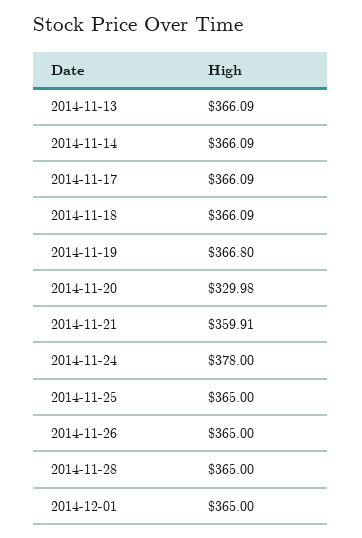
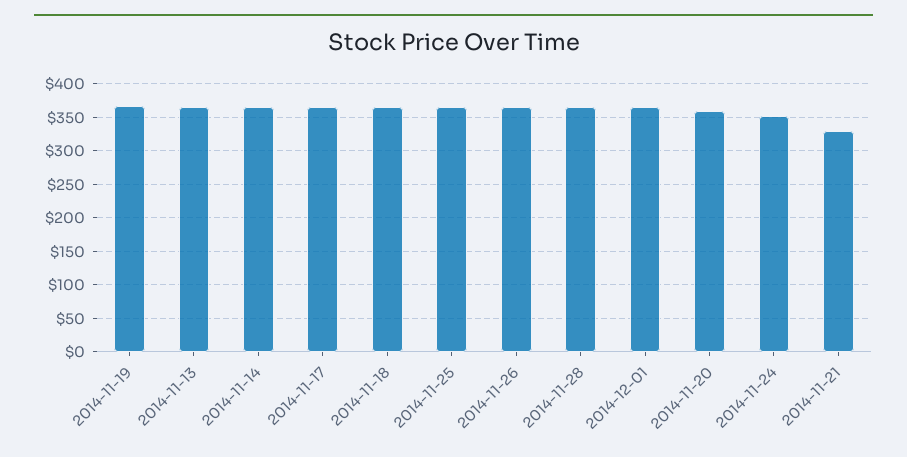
2014-11-20: 329.98 -> 360
2014-11-21: 359.91 -> 330
2014-11-24: 378 -> 350

